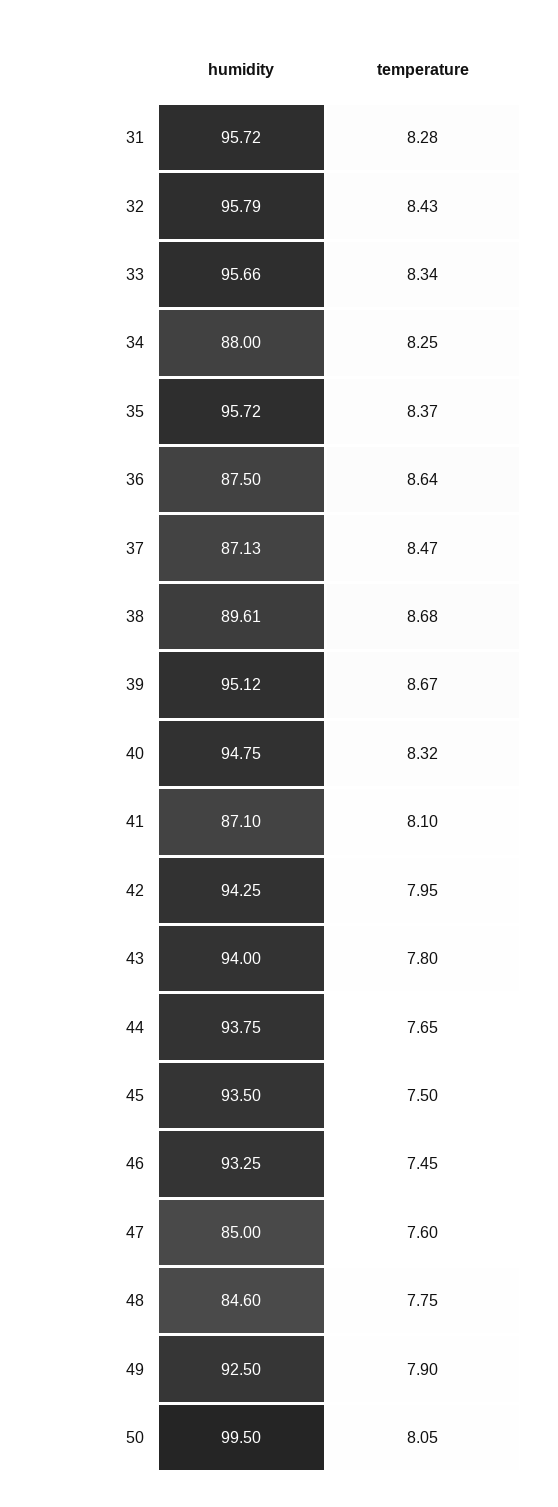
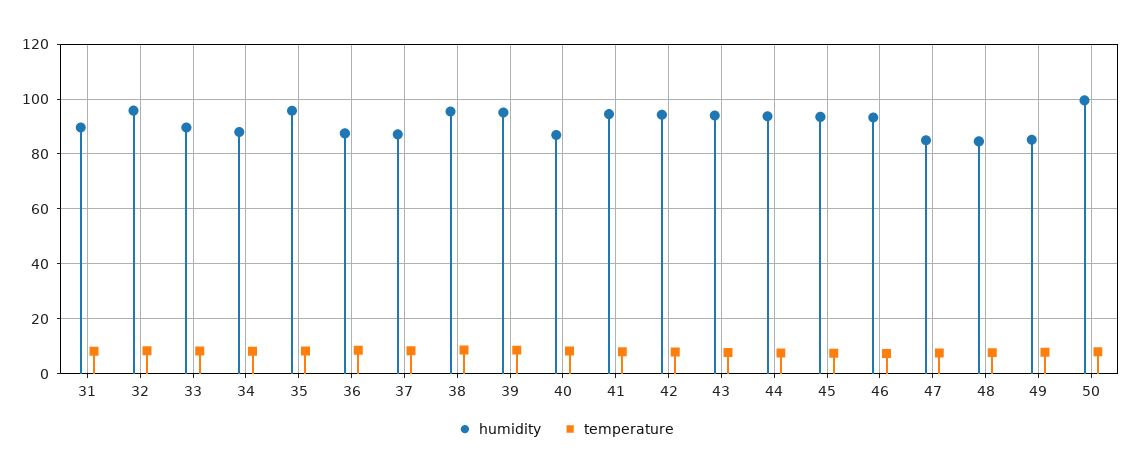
humidity, 31: 95.72 -> 90
humidity, 33: 95.66 -> 90
humidity, 38: 89.61 -> 95
humidity, 40: 94.75 -> 87.5
humidity, 41: 87.1 -> 95
humidity, 49: 92.5 -> 85

